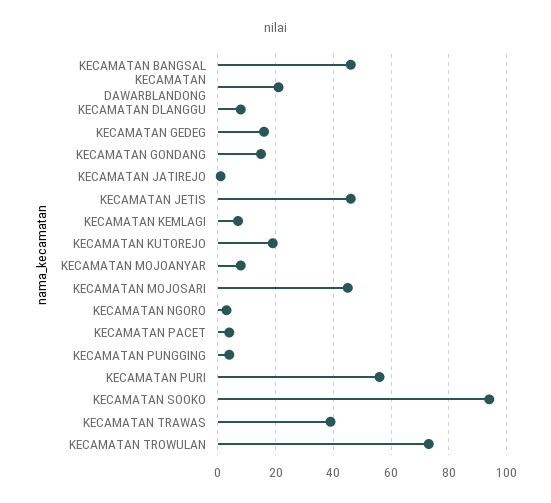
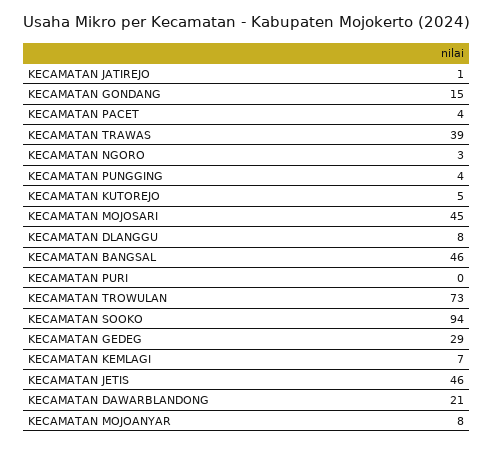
KECAMATAN GEDEG: 15 -> 29
KECAMATAN KUTOREJO: 20 -> 5
KECAMATAN PURI: 55 -> 0

